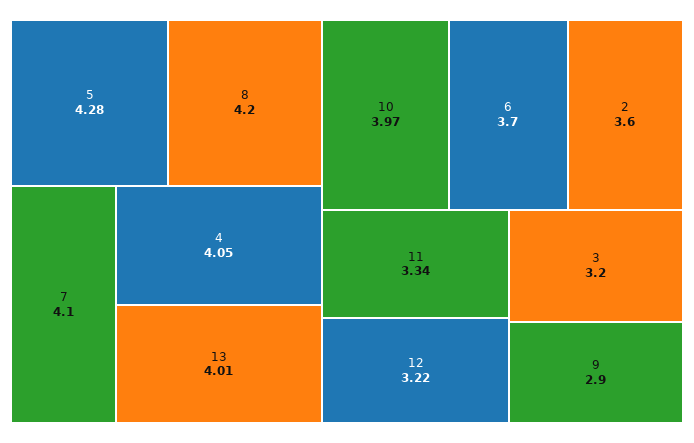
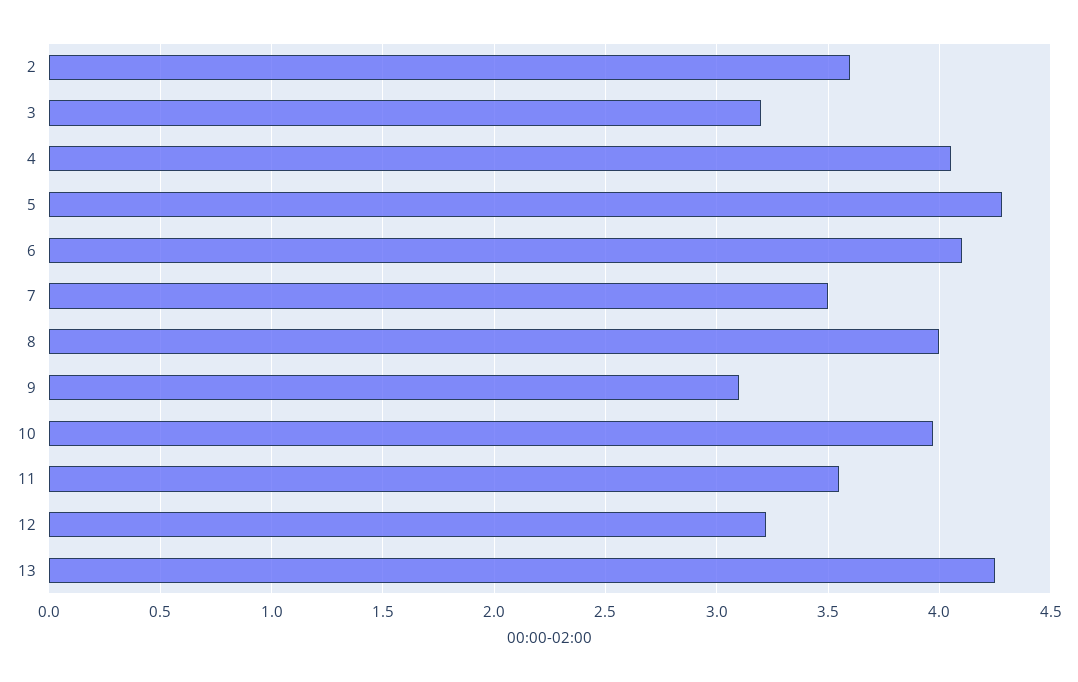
8: 4.2 -> 4
7: 4.1 -> 3.5
13: 4.01 -> 4.25
6: 3.7 -> 4.1
11: 3.34 -> 3.55
9: 2.9 -> 3.1

